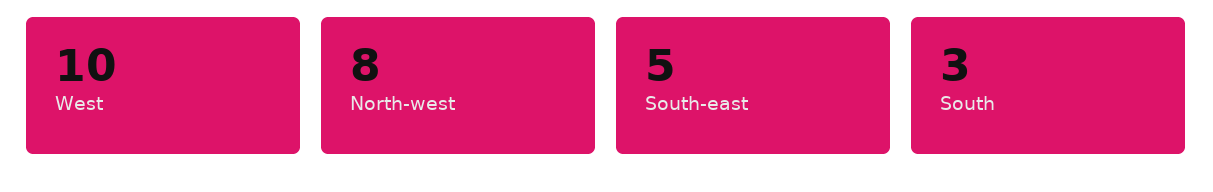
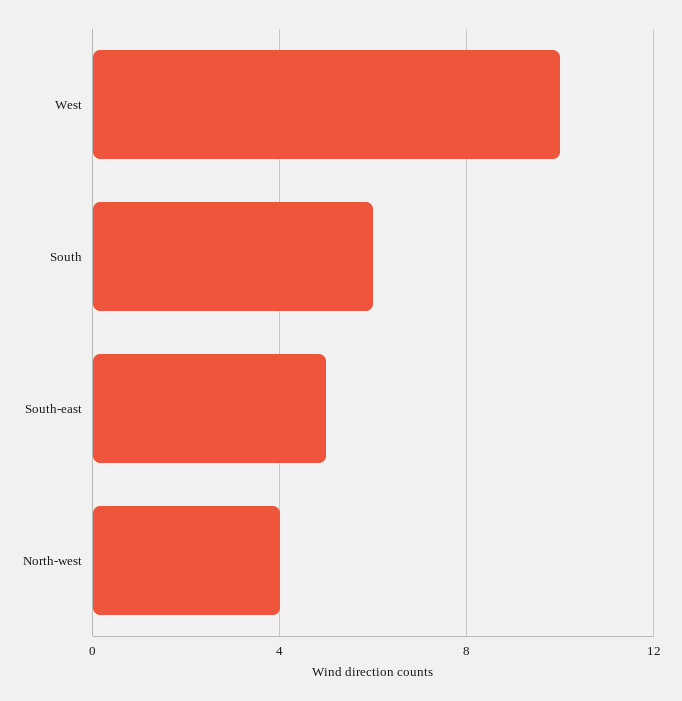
North-west: 8 -> 4
South: 3 -> 6

